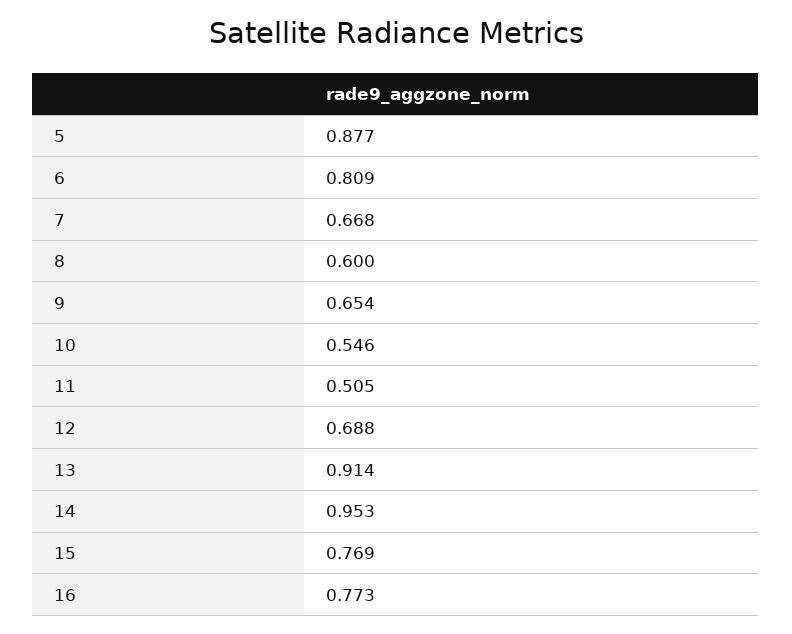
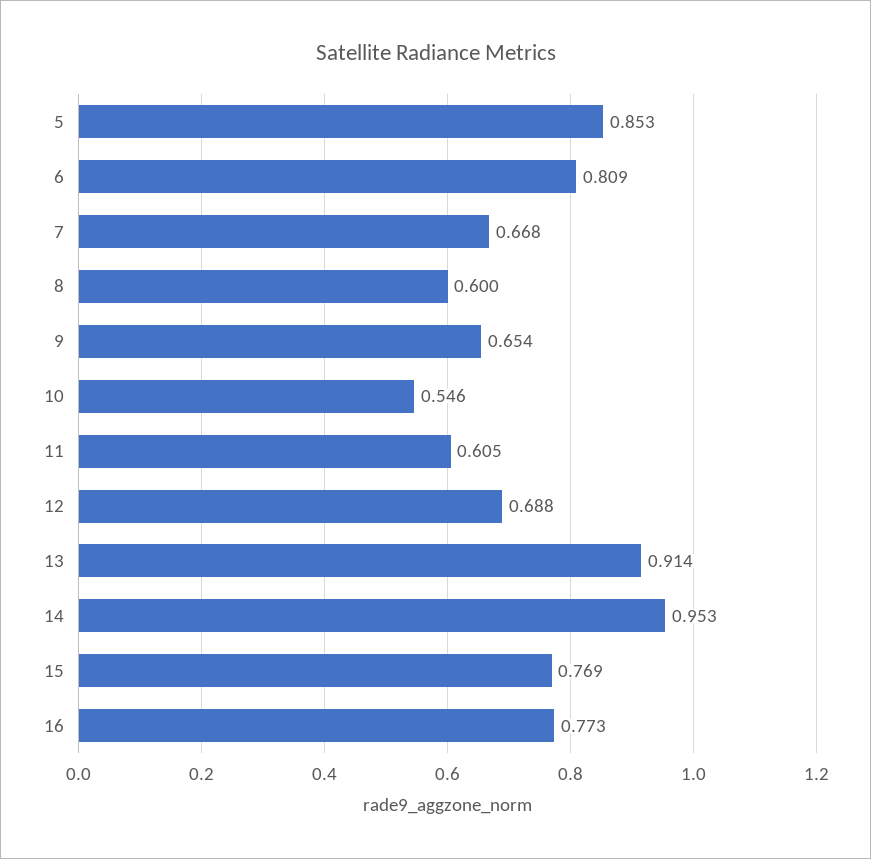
5: 0.877 -> 0.853
11: 0.505 -> 0.605

